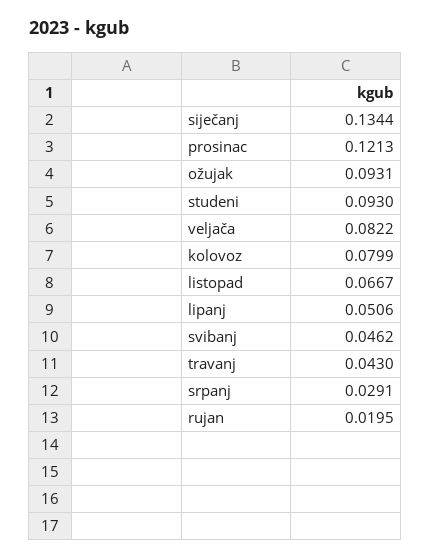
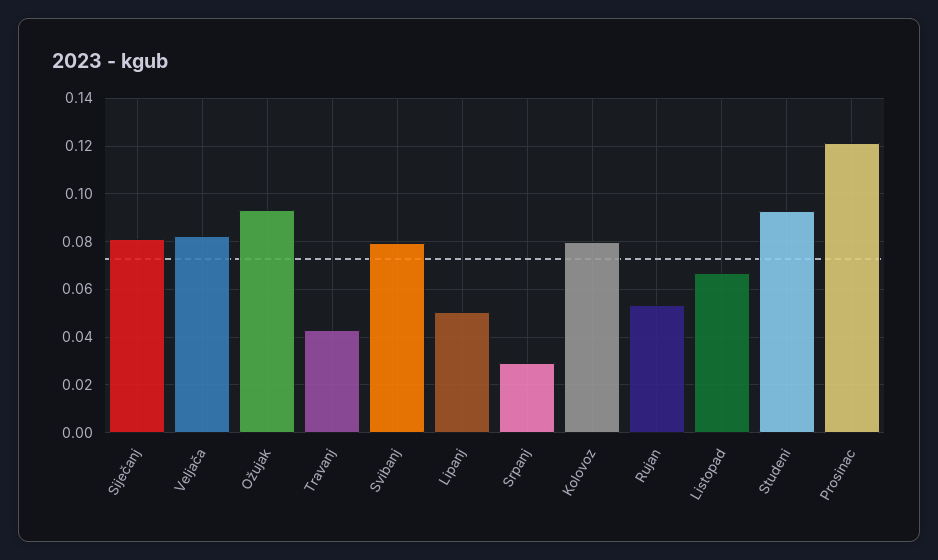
siječanj: 0.1344 -> 0.08
svibanj: 0.0462 -> 0.08
rujan: 0.0195 -> 0.055

